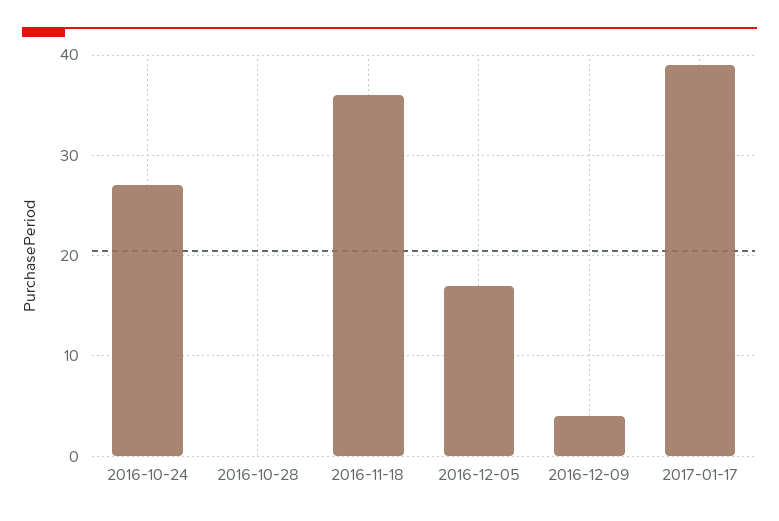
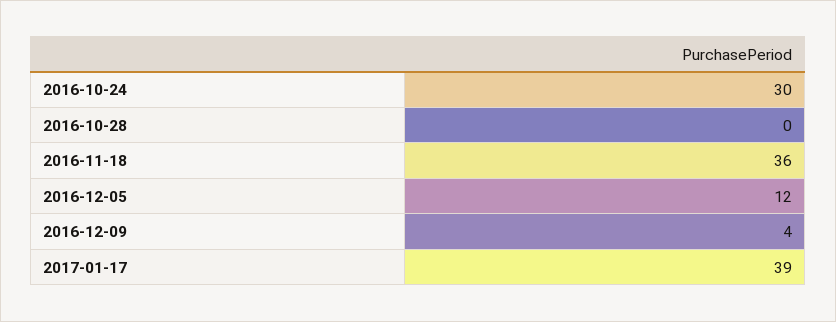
2016-10-24: 27 -> 30
2016-12-05: 17 -> 12

